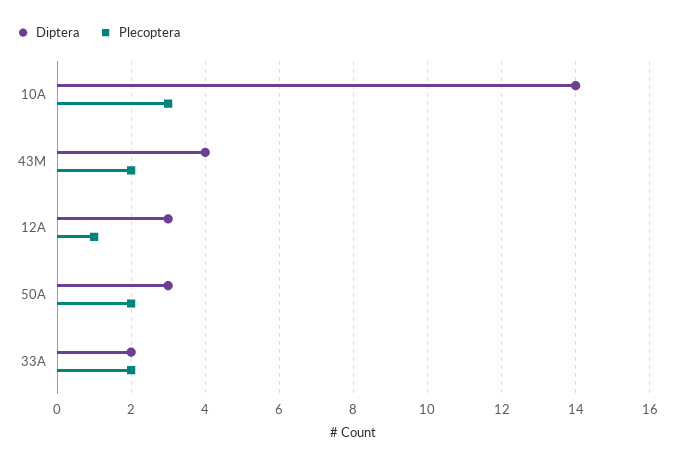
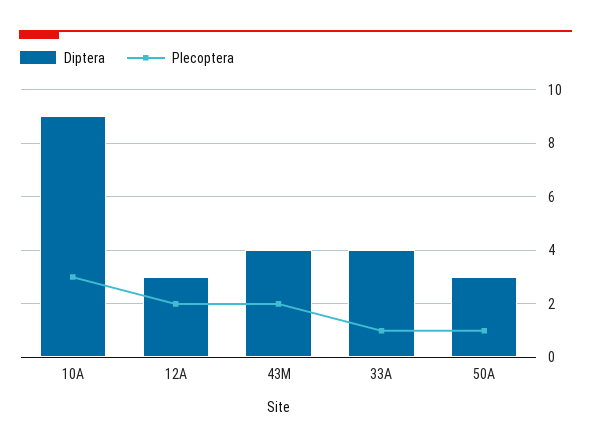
Diptera, 10A: 14 -> 9
Plecoptera, 12A: 1 -> 2
Plecoptera, 50A: 2 -> 1
Diptera, 33A: 2 -> 4
Plecoptera, 33A: 2 -> 1

